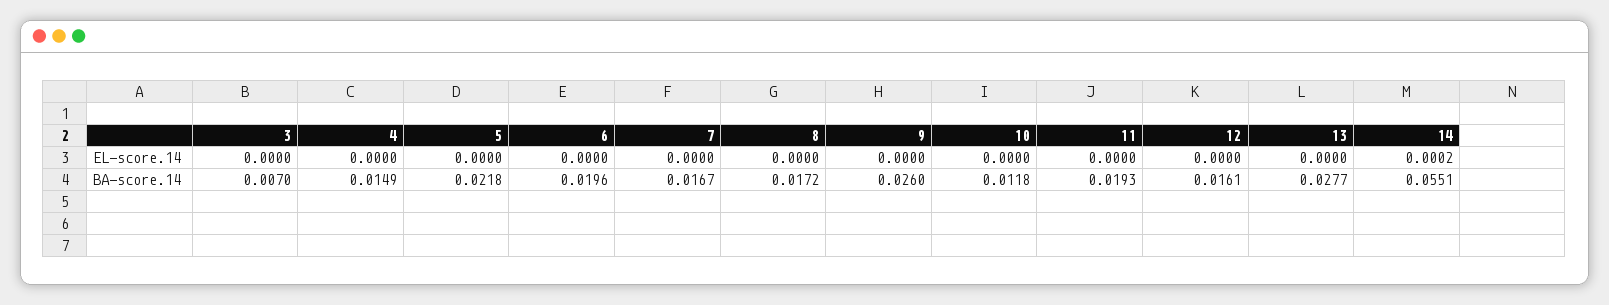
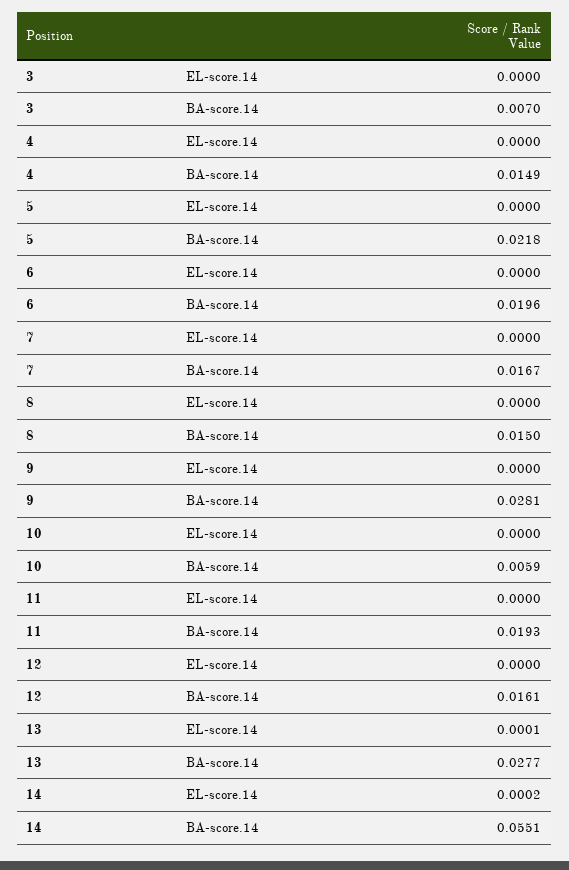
13, EL-score.14: 0 -> 0.0001
8, BA-score.14: 0.0172 -> 0.015
9, BA-score.14: 0.026 -> 0.0281
10, BA-score.14: 0.0118 -> 0.0059

